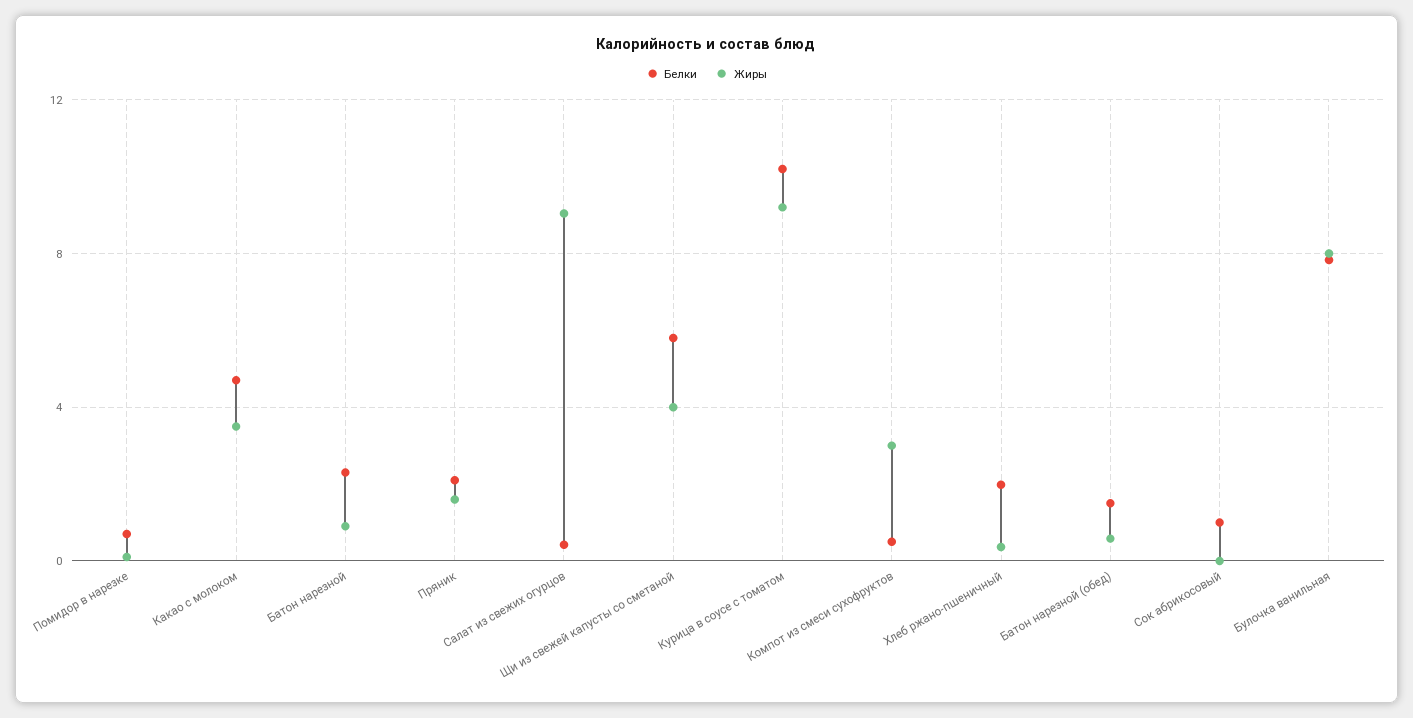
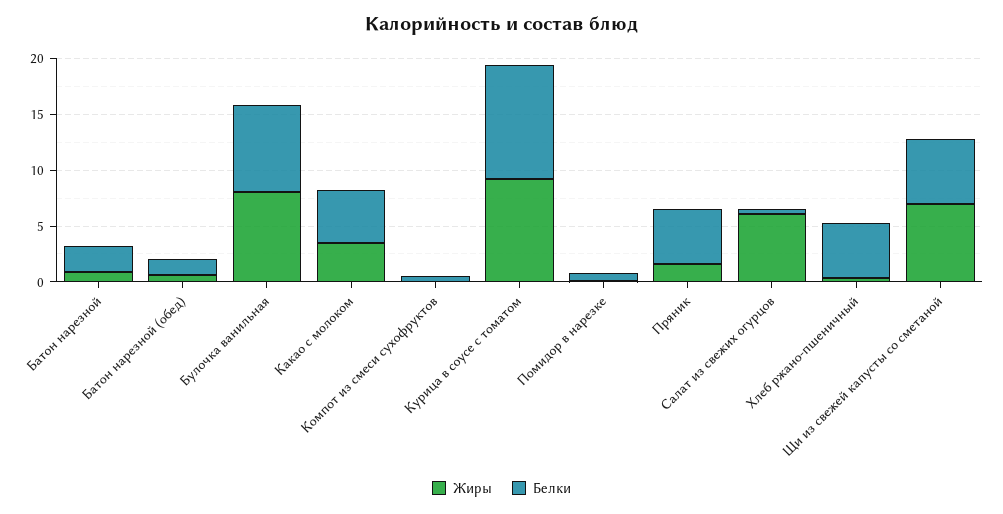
Белки, Пряник: 2 -> 5
Жиры, Салат из свежих огурцов: 9 -> 6
Жиры, Щи из свежей капусты со сметаной: 4 -> 7
Жиры, Компот из смеси сухофруктов: 3 -> 0
Белки, Хлеб ржано-пшеничный: 2 -> 5
Белки, Сок абрикосовый: 1 -> none
Жиры, Сок абрикосовый: 0 -> none

